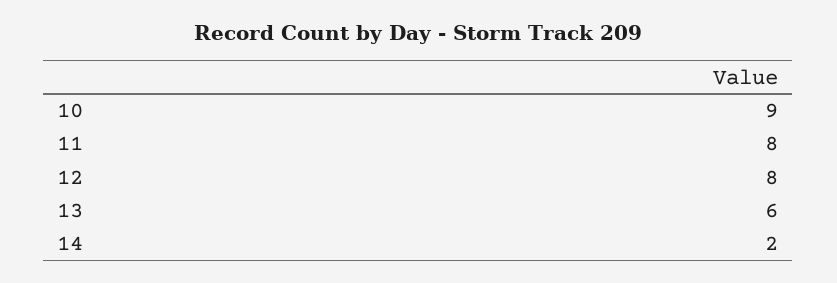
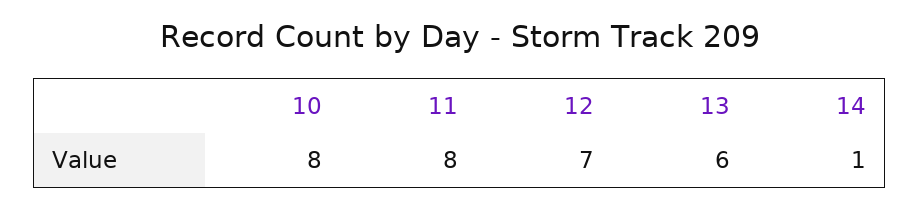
10: 9 -> 8
12: 8 -> 7
14: 2 -> 1

